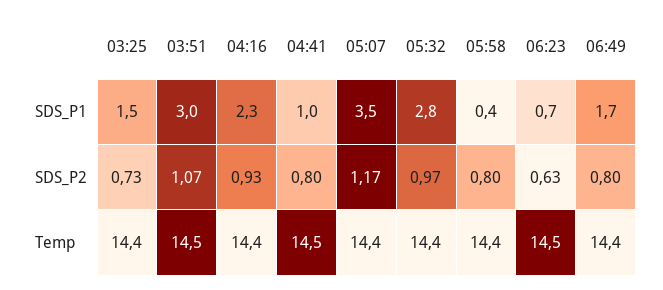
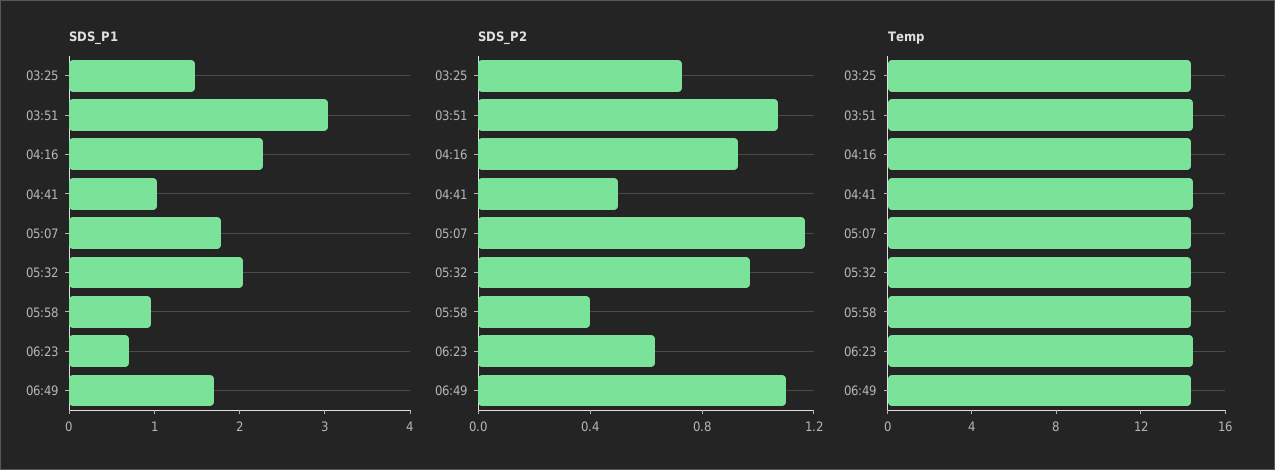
SDS_P1, 05:07: 3.5 -> 1.8
SDS_P1, 05:32: 2.8 -> 2
SDS_P1, 05:58: 0.4 -> 1
SDS_P2, 04:41: 0.8 -> 0.5
SDS_P2, 05:58: 0.8 -> 0.4
SDS_P2, 06:49: 0.8 -> 1.1

